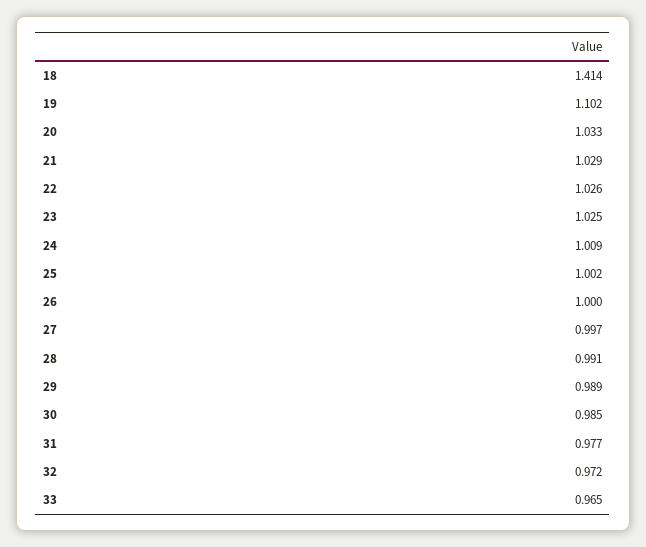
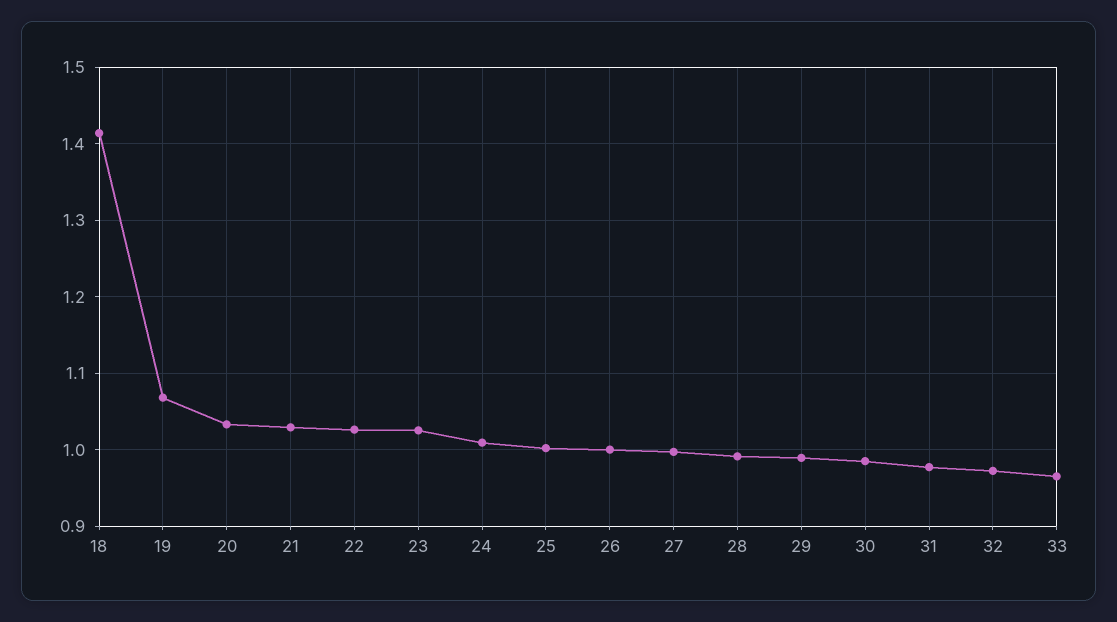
19: 1.102 -> 1.07

